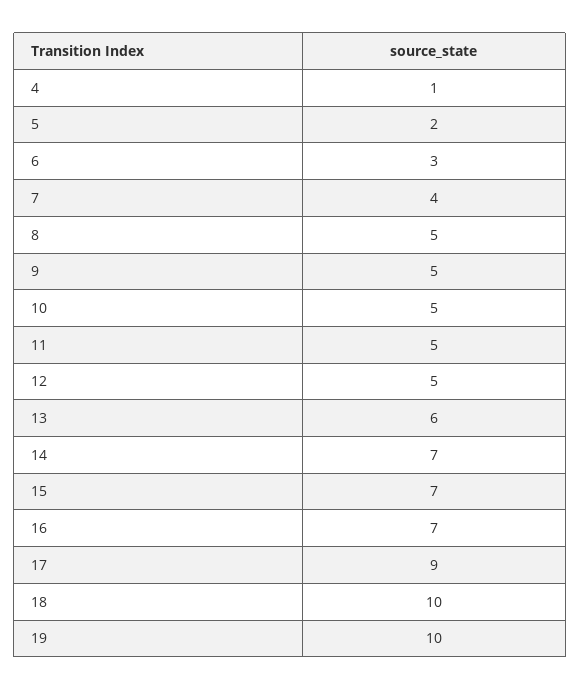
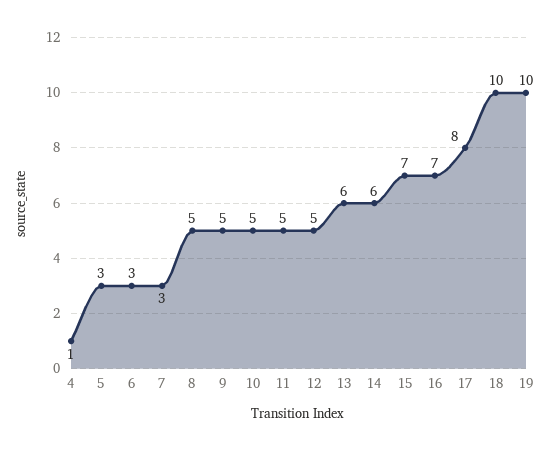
5: 2 -> 3
7: 4 -> 3
14: 7 -> 6
17: 9 -> 8

